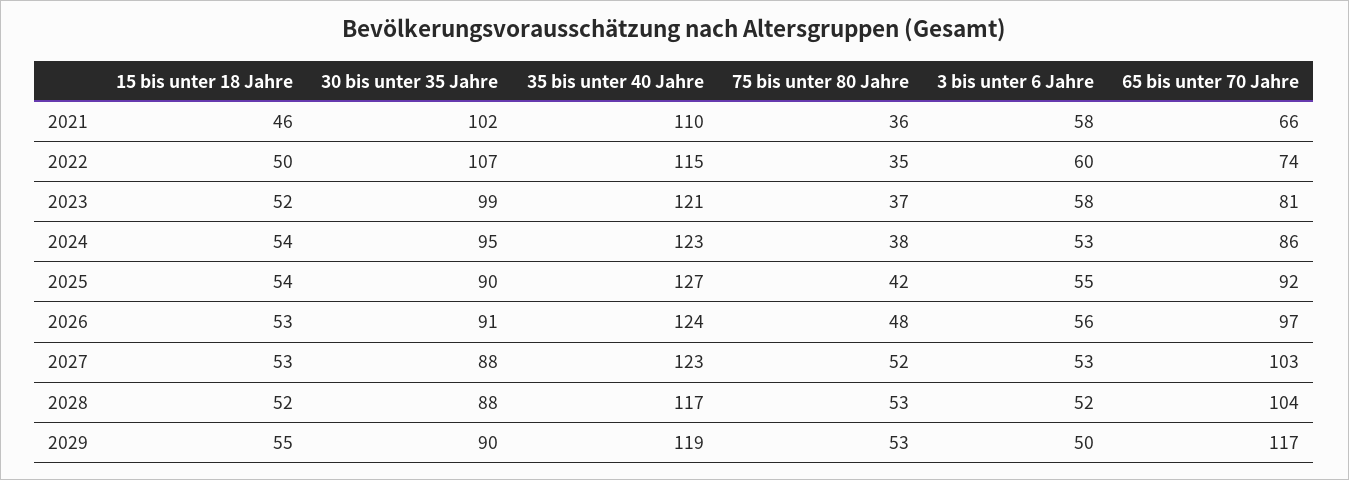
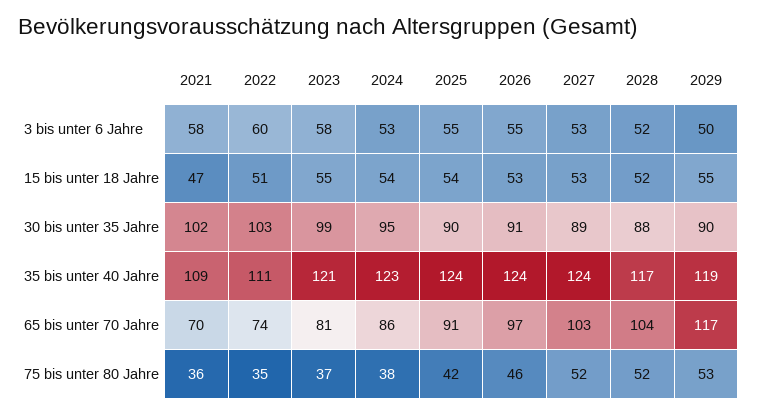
15 bis unter 18 Jahre, 2021: 46 -> 47
35 bis unter 40 Jahre, 2021: 110 -> 109
65 bis unter 70 Jahre, 2021: 66 -> 70
15 bis unter 18 Jahre, 2022: 50 -> 51
30 bis unter 35 Jahre, 2022: 107 -> 103
35 bis unter 40 Jahre, 2022: 115 -> 111
15 bis unter 18 Jahre, 2023: 52 -> 55
35 bis unter 40 Jahre, 2025: 127 -> 124
65 bis unter 70 Jahre, 2025: 92 -> 91
75 bis unter 80 Jahre, 2026: 48 -> 46
3 bis unter 6 Jahre, 2026: 56 -> 55
30 bis unter 35 Jahre, 2027: 88 -> 89
35 bis unter 40 Jahre, 2027: 123 -> 124
75 bis unter 80 Jahre, 2028: 53 -> 52

